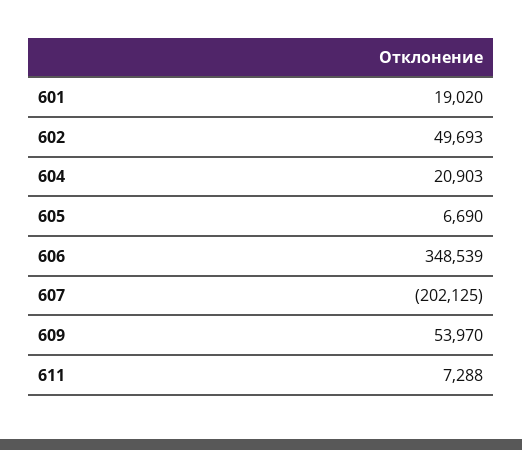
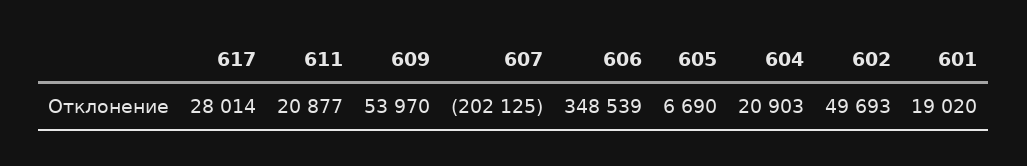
611: 7288 -> 20877
617: none -> 28014

